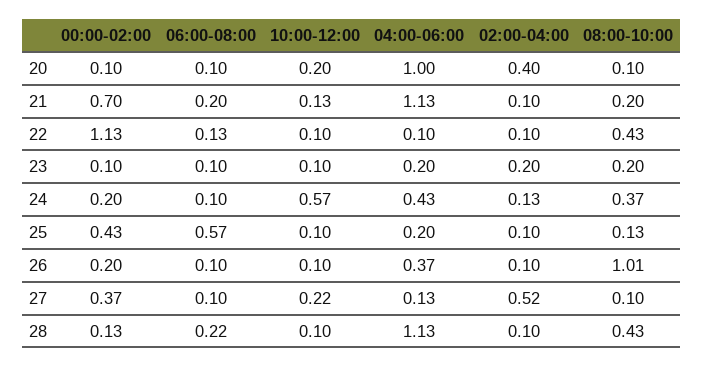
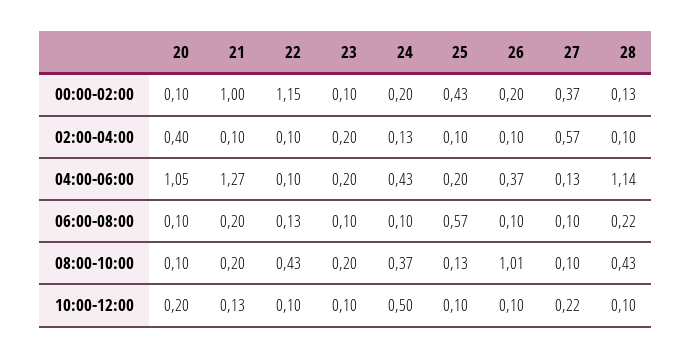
04:00-06:00, 20: 1 -> 1.05
00:00-02:00, 21: 0.7 -> 1
04:00-06:00, 21: 1.13 -> 1.27
00:00-02:00, 22: 1.13 -> 1.15
10:00-12:00, 24: 0.57 -> 0.5
02:00-04:00, 27: 0.52 -> 0.57
04:00-06:00, 28: 1.13 -> 1.14

